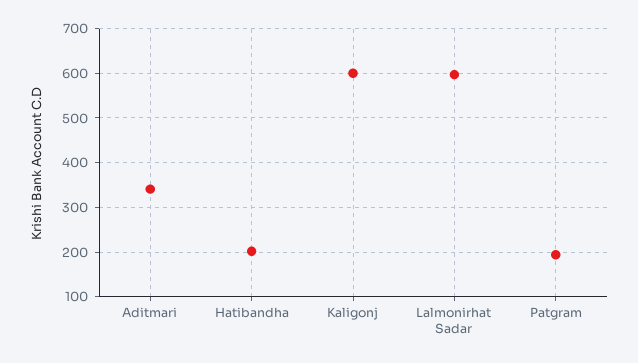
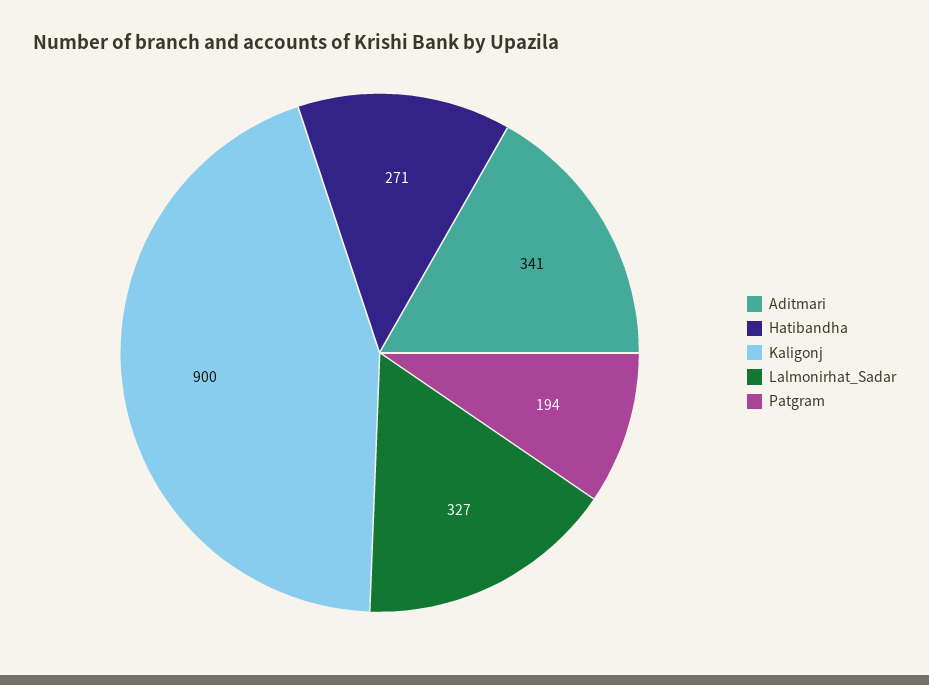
Hatibandha: 200 -> 271
Kaligonj: 600 -> 900
Lalmonirhat Sadar: 600 -> 327

